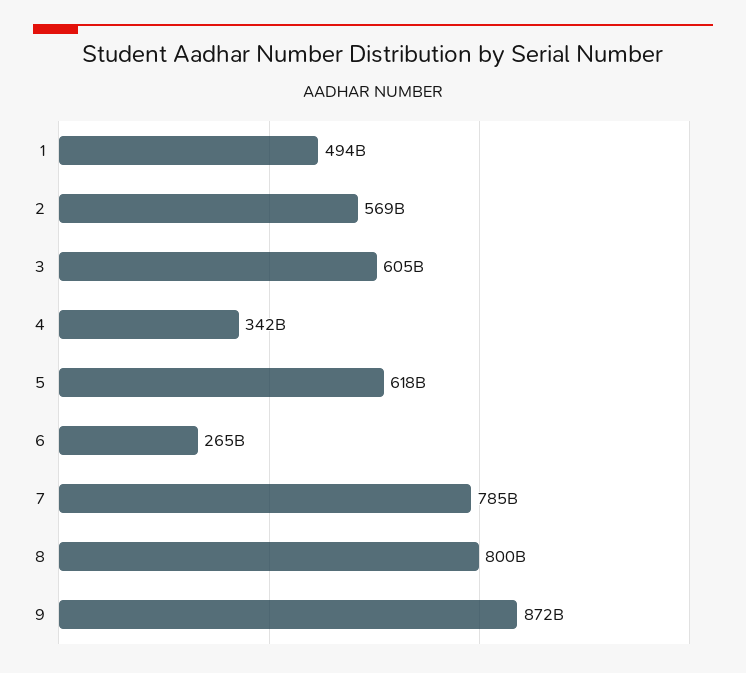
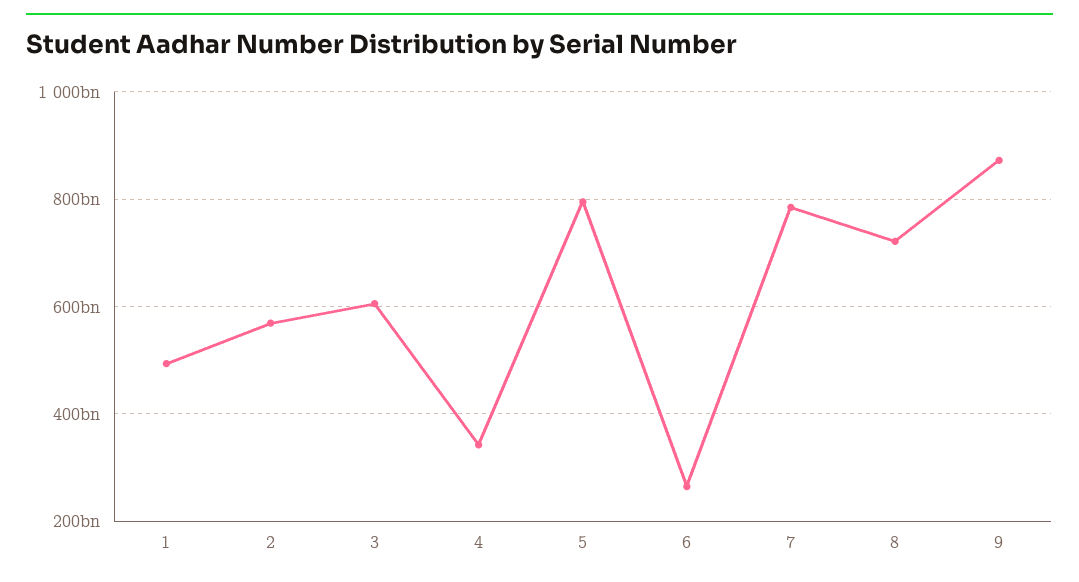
5: 618000000000 -> 800000000000
8: 800000000000 -> 720000000000

